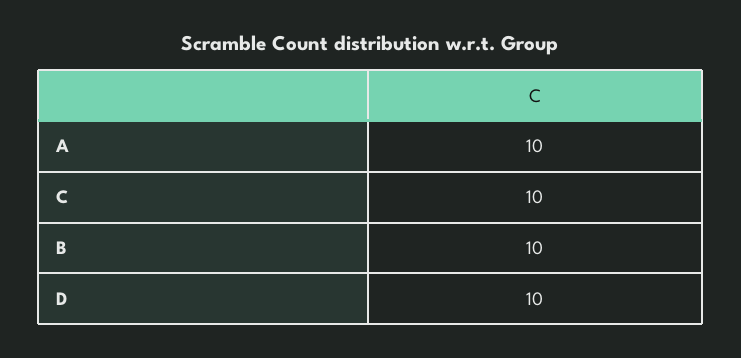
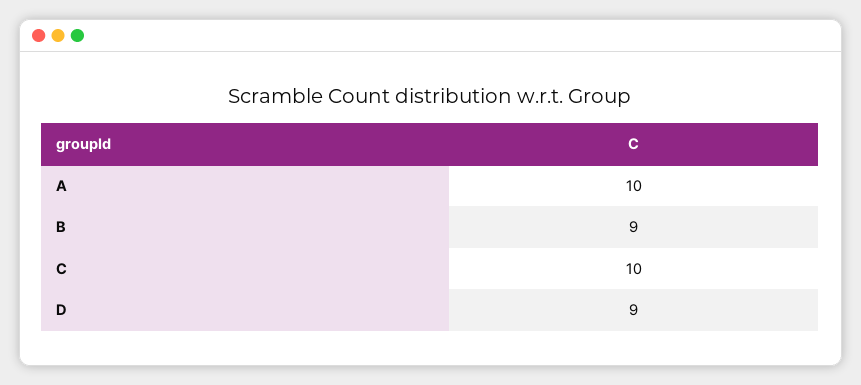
B: 10 -> 9
D: 10 -> 9

